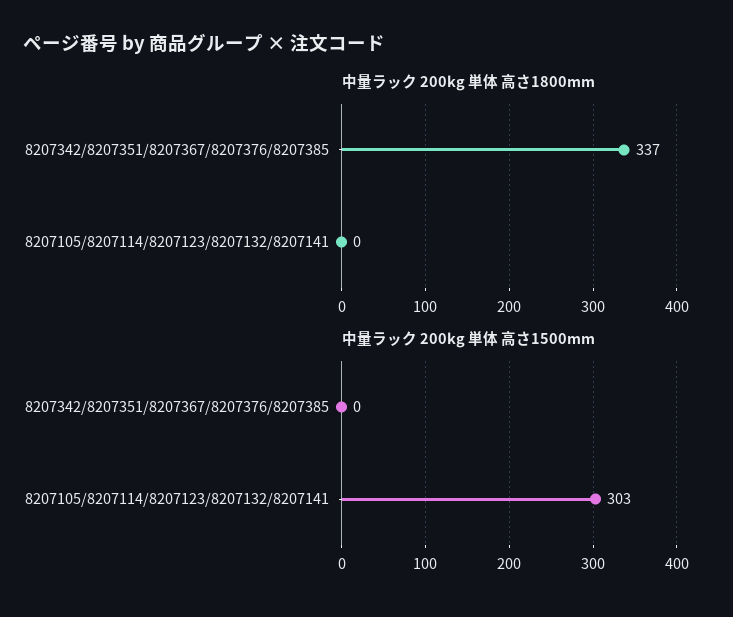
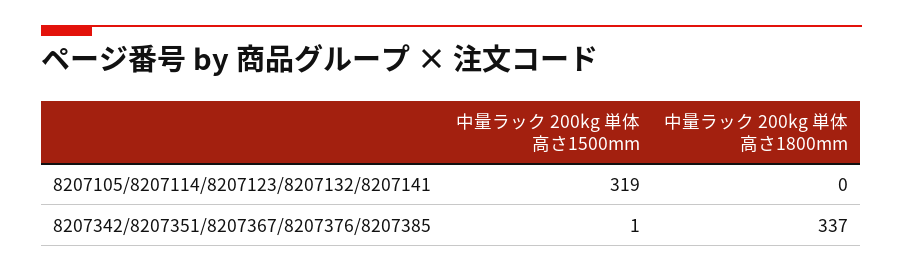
中量ラック 200kg 単体 高さ1500mm, 8207342/8207351/8207367/8207376/8207385: 0 -> 1
中量ラック 200kg 単体 高さ1500mm, 8207105/8207114/8207123/8207132/8207141: 303 -> 319

